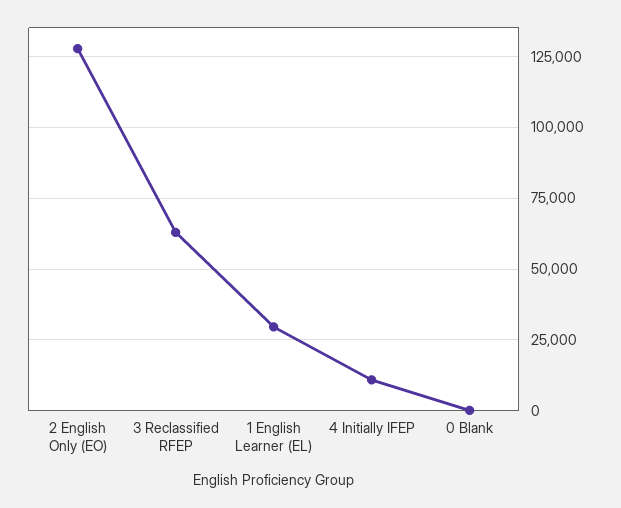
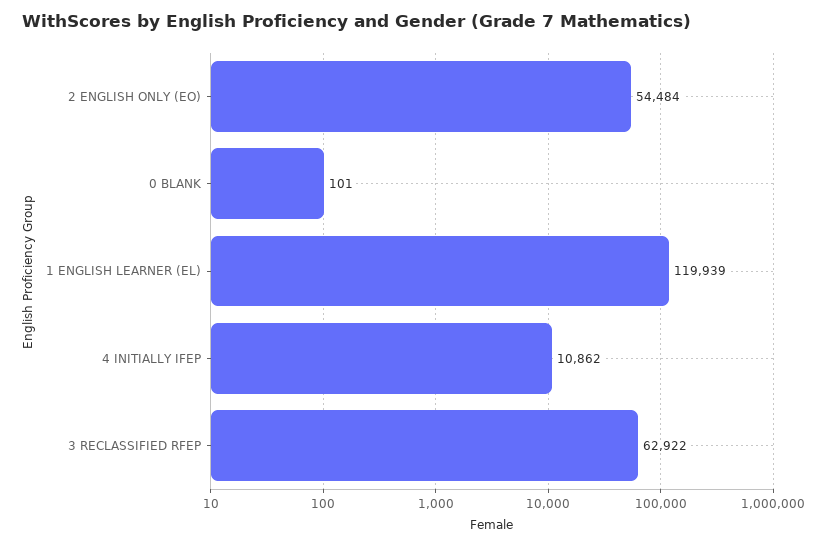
2 English Only (EO): 127500 -> 54484
1 English Learner (EL): 30000 -> 119939

